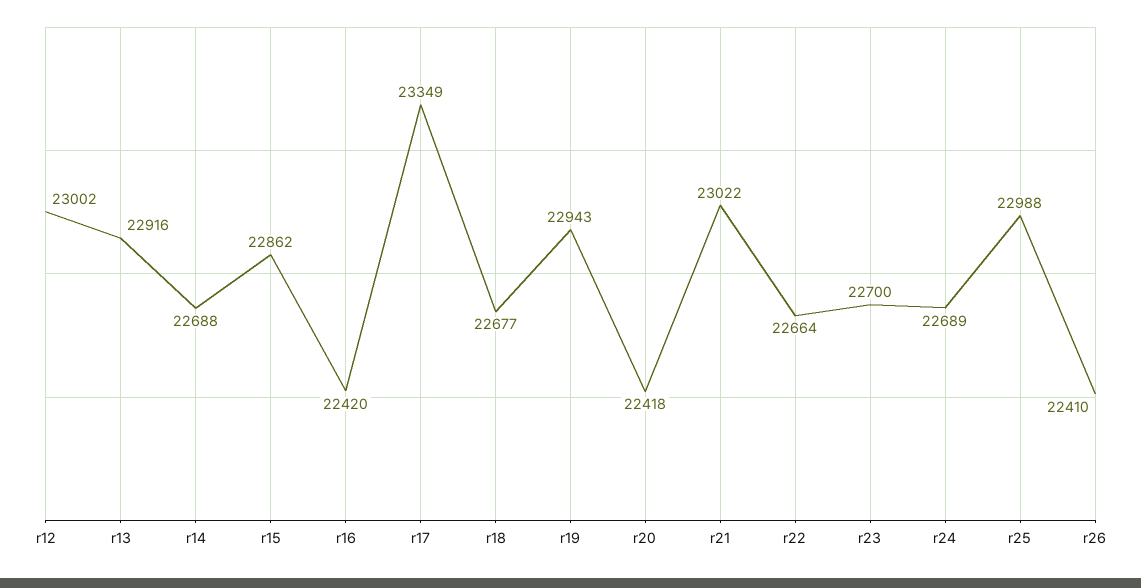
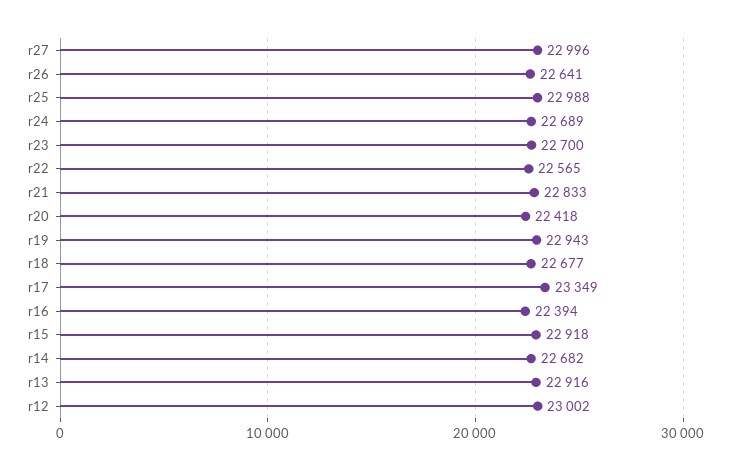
r14: 22688 -> 22682
r15: 22862 -> 22918
r16: 22420 -> 22394
r21: 23022 -> 22833
r22: 22664 -> 22565
r26: 22410 -> 22641
r27: none -> 22996

